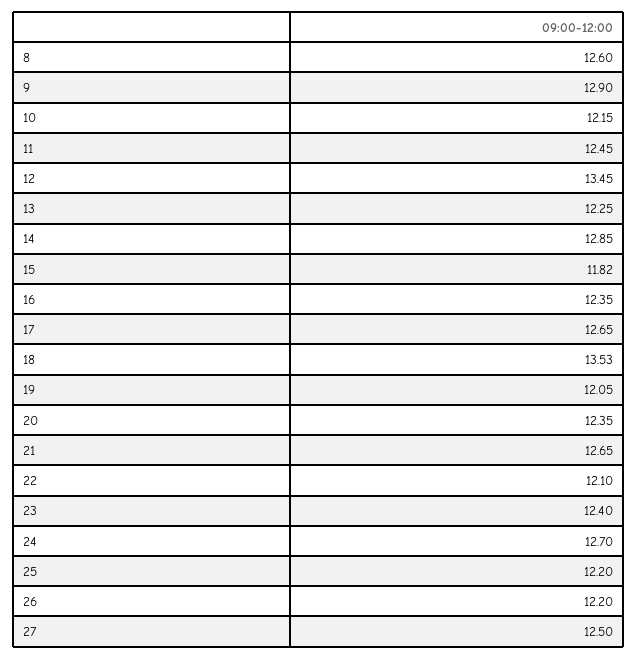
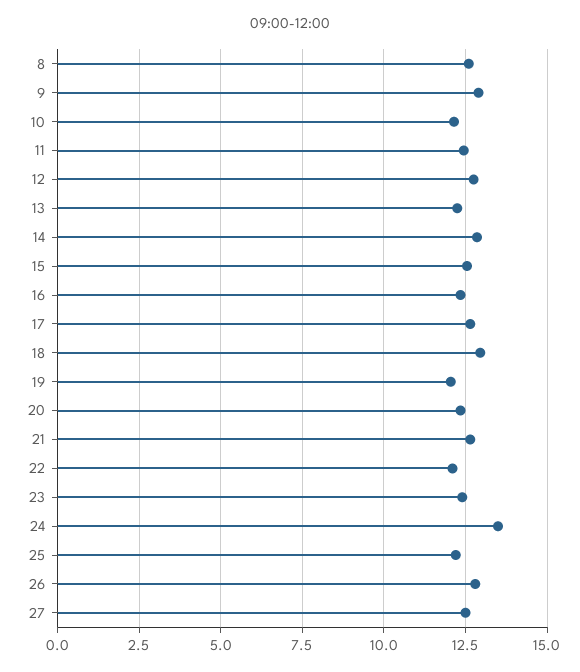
12: 13.45 -> 12.75
15: 11.82 -> 12.5
18: 13.53 -> 13
24: 12.7 -> 13.5
26: 12.2 -> 12.75

